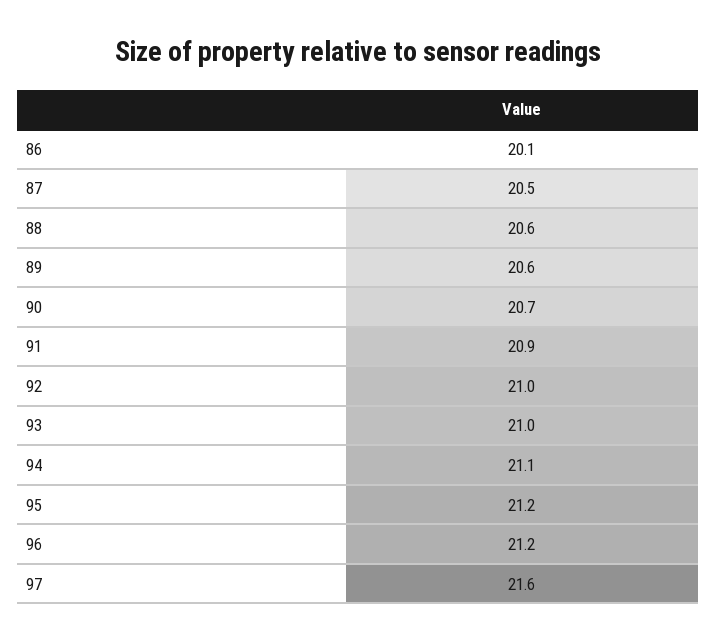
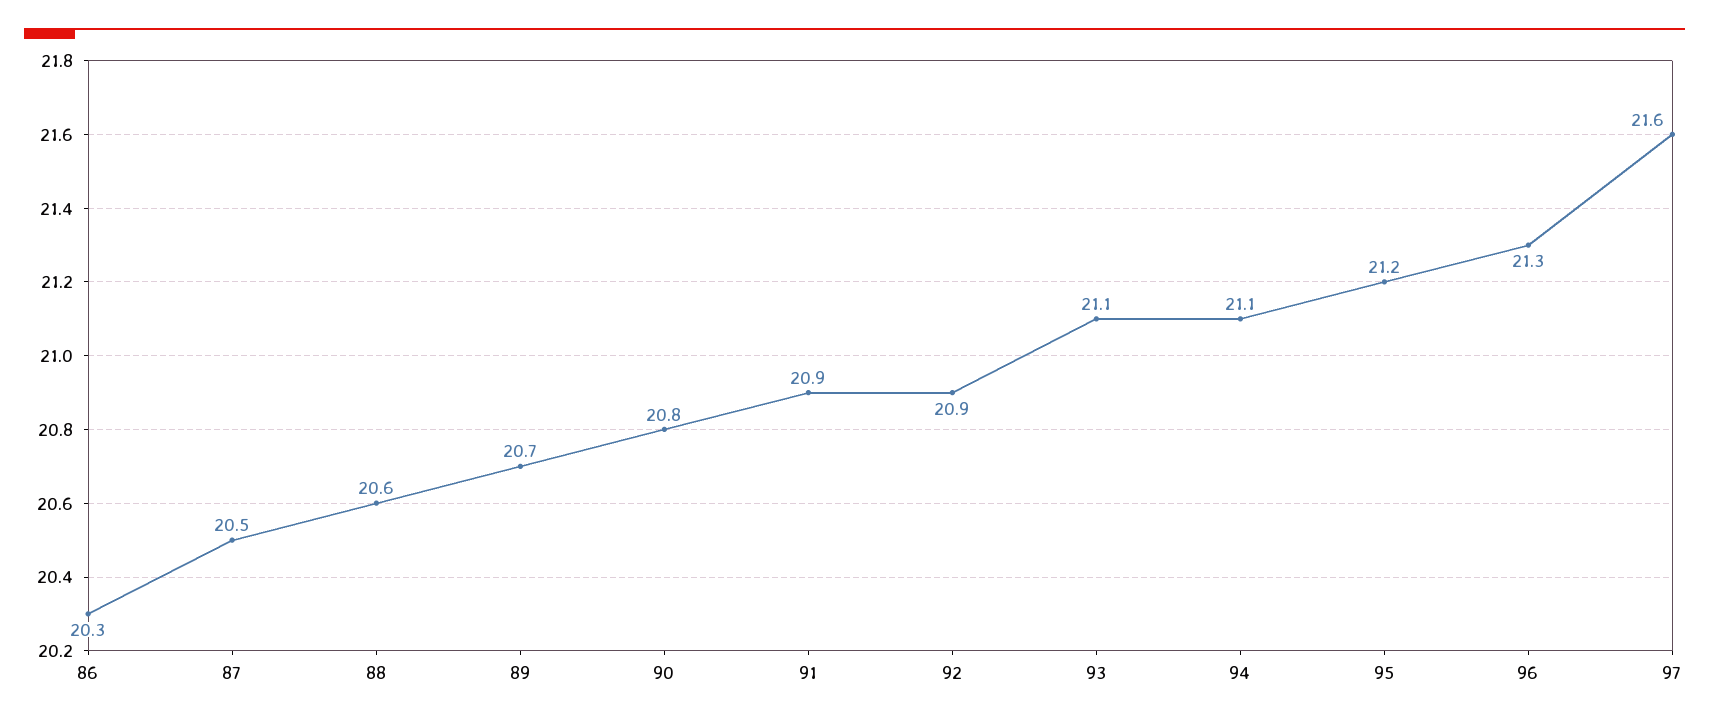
86: 20.1 -> 20.3
89: 20.6 -> 20.7
90: 20.7 -> 20.8
92: 21 -> 20.9
93: 21 -> 21.1
96: 21.2 -> 21.3

